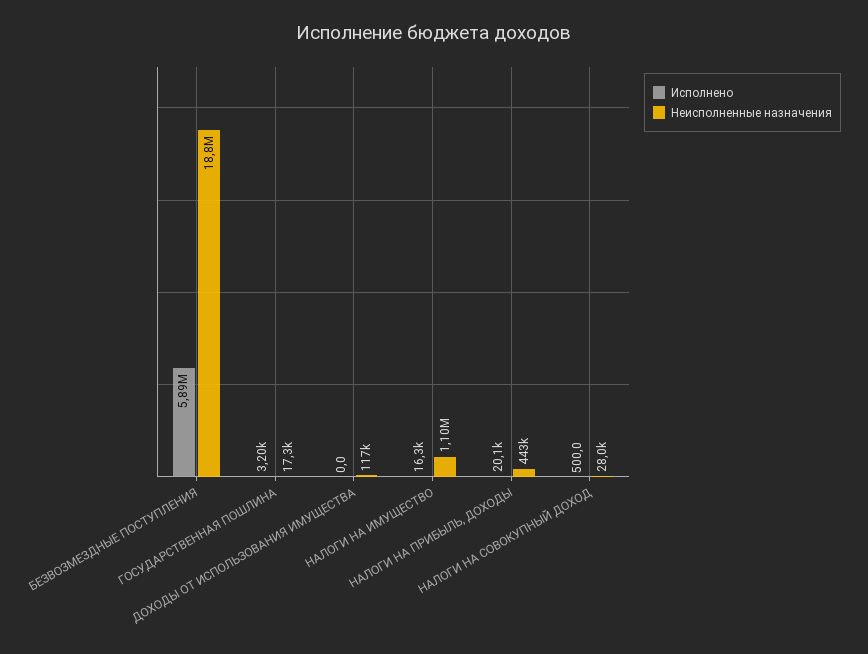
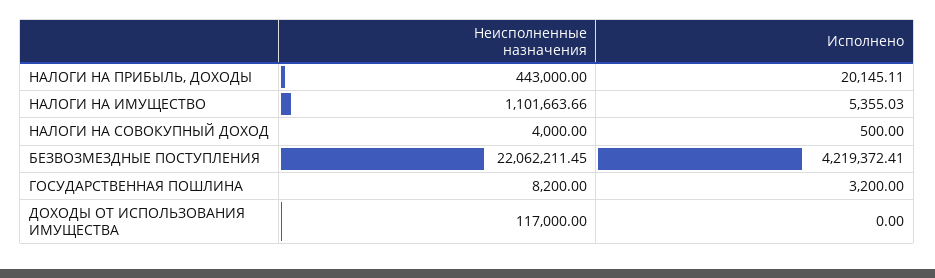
Исполнено, БЕЗВОЗМЕЗДНЫЕ ПОСТУПЛЕНИЯ: 5890000 -> 4219372.41
Неисполненные назначения, БЕЗВОЗМЕЗДНЫЕ ПОСТУПЛЕНИЯ: 18800000 -> 22062211.45
Неисполненные назначения, ГОСУДАРСТВЕННАЯ ПОШЛИНА: 17300 -> 8200
Исполнено, НАЛОГИ НА ИМУЩЕСТВО: 16300 -> 5355.03
Неисполненные назначения, НАЛОГИ НА СОВОКУПНЫЙ ДОХОД: 28000 -> 4000

